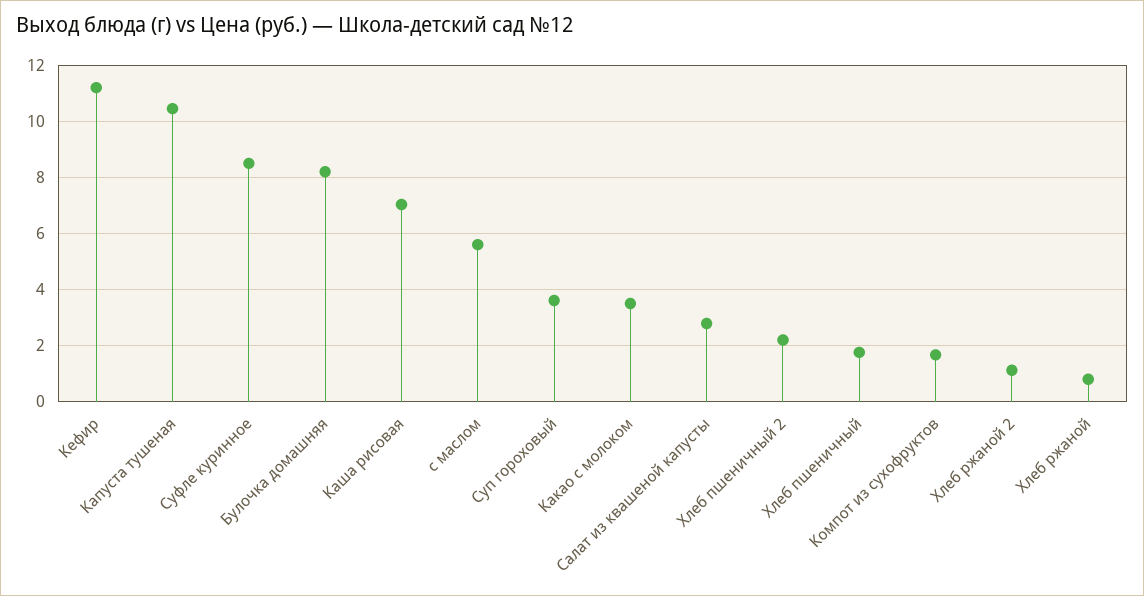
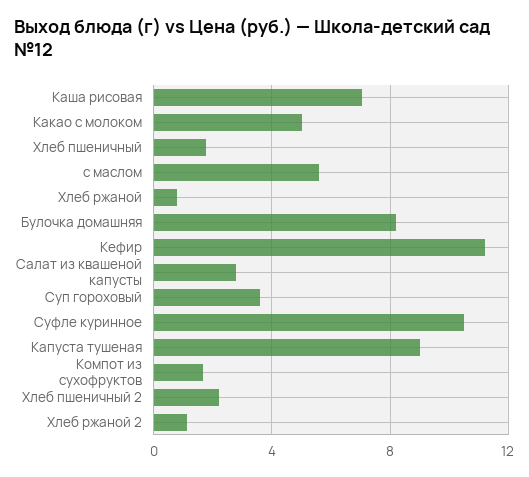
Капуста тушеная: 10.5 -> 9
Суфле куринное: 8.5 -> 10.5
Какао с молоком: 3.5 -> 5

